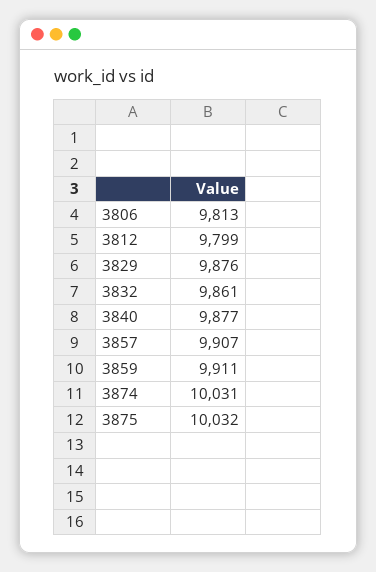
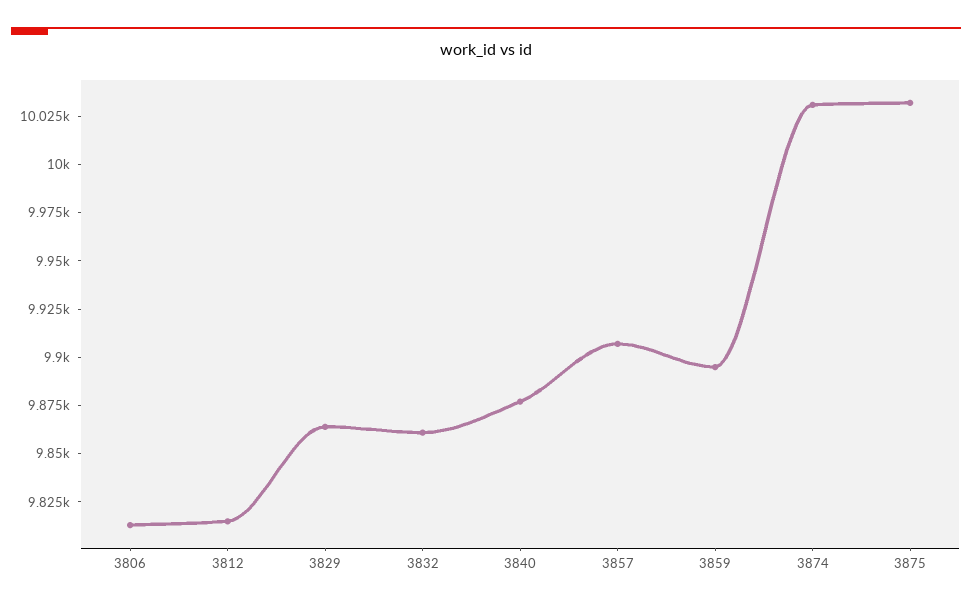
3812: 9799 -> 9815
3829: 9876 -> 9865
3859: 9911 -> 9895

